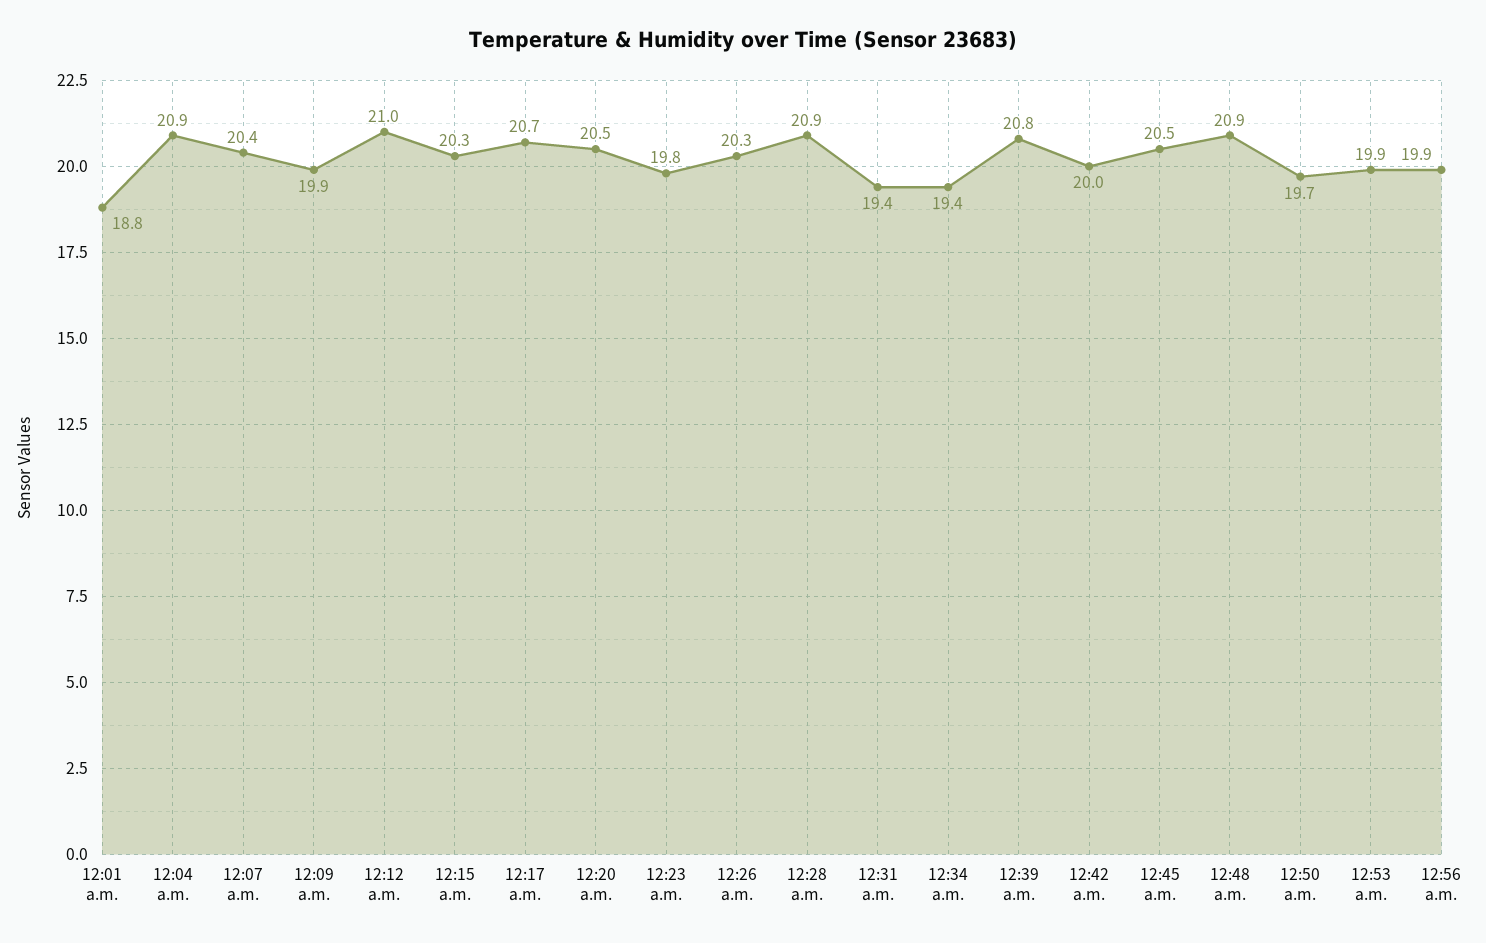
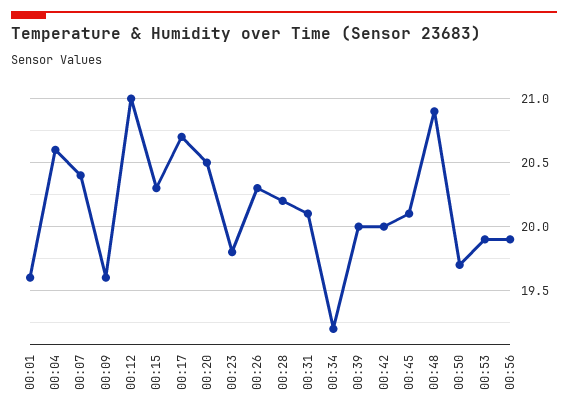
12:01 a.m.: 18.8 -> 19.6
12:04 a.m.: 20.9 -> 20.6
12:09 a.m.: 19.9 -> 19.6
12:28 a.m.: 20.9 -> 20.2
12:31 a.m.: 19.4 -> 20.1
12:34 a.m.: 19.4 -> 19.2
12:39 a.m.: 20.8 -> 20
12:45 a.m.: 20.5 -> 20.1

